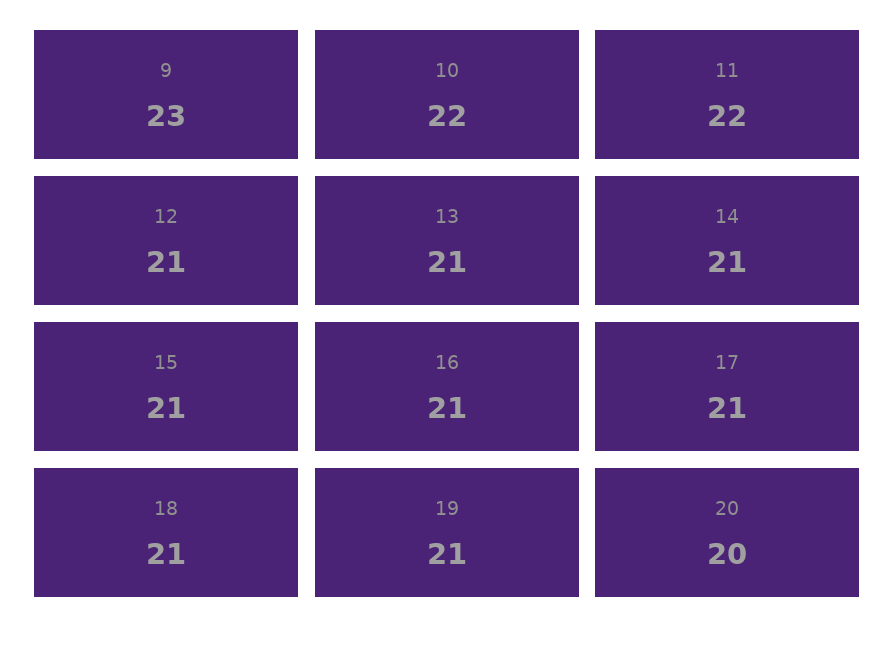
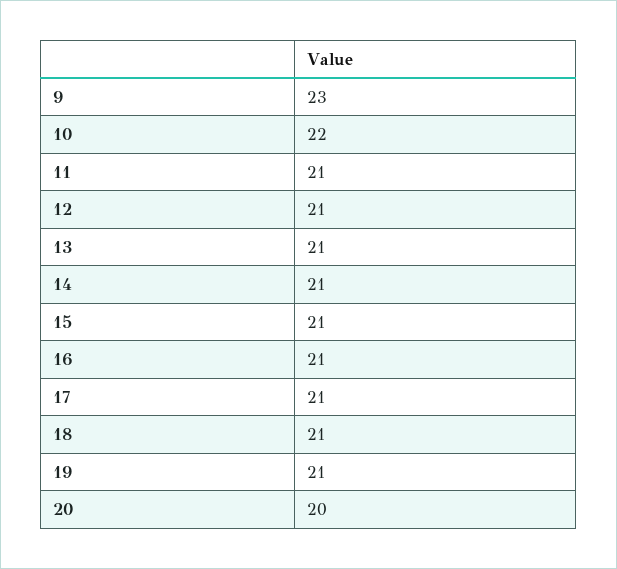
11: 22 -> 21

